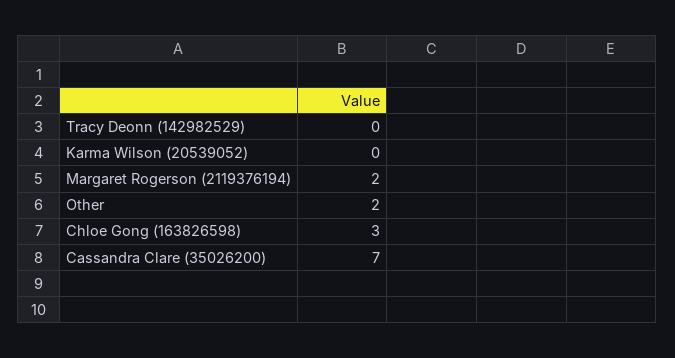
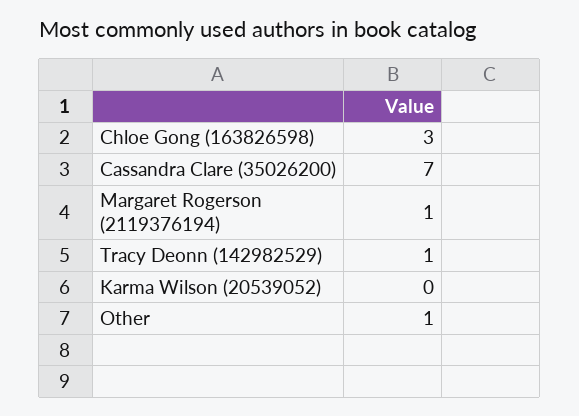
Tracy Deonn (142982529): 0 -> 1
Margaret Rogerson (2119376194): 2 -> 1
Other: 2 -> 1

